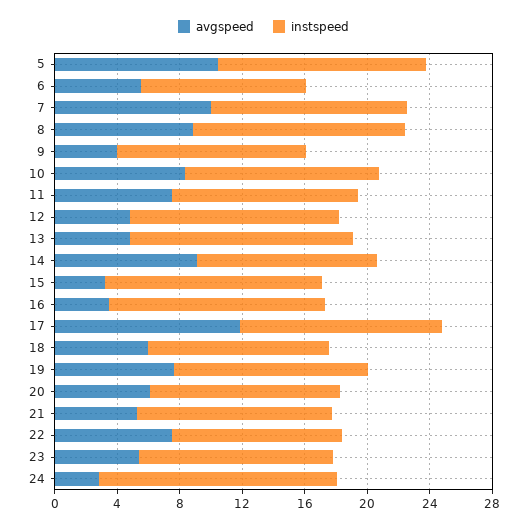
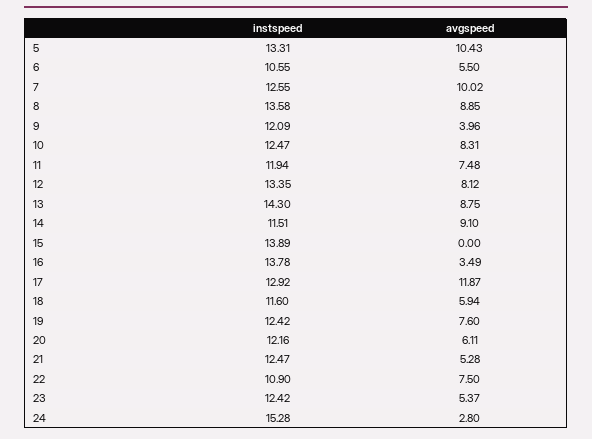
avgspeed, 12: 5 -> 8.12
avgspeed, 13: 5 -> 8.75
avgspeed, 15: 3 -> 0

